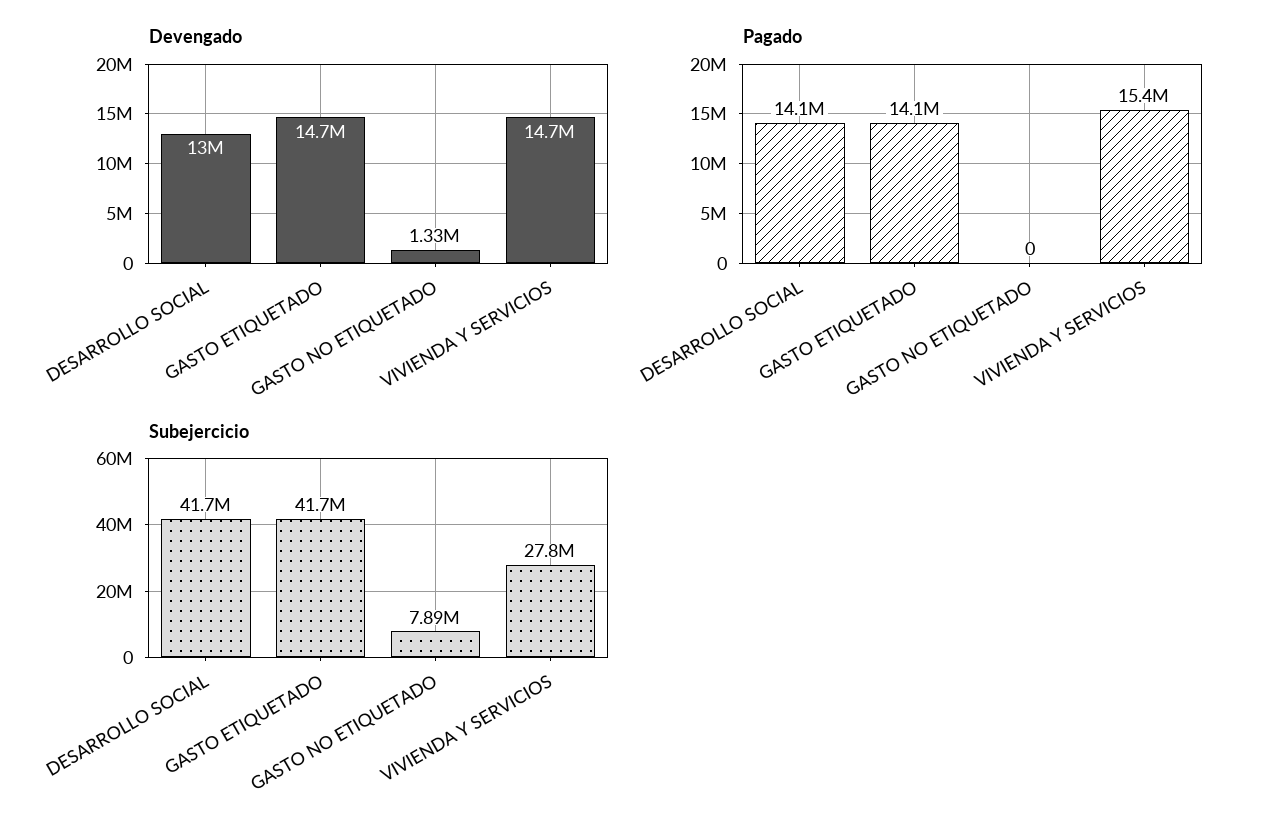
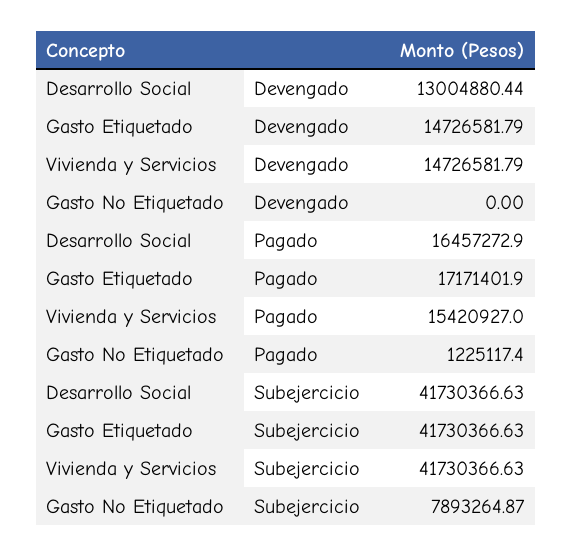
Devengado, GASTO NO ETIQUETADO: 1330000 -> 0
Pagado, DESARROLLO SOCIAL: 14100000 -> 16457272.9
Pagado, GASTO ETIQUETADO: 14100000 -> 17171401.9
Pagado, GASTO NO ETIQUETADO: 0 -> 1225117.4
Subejercicio, VIVIENDA Y SERVICIOS: 27800000 -> 41730366.63

